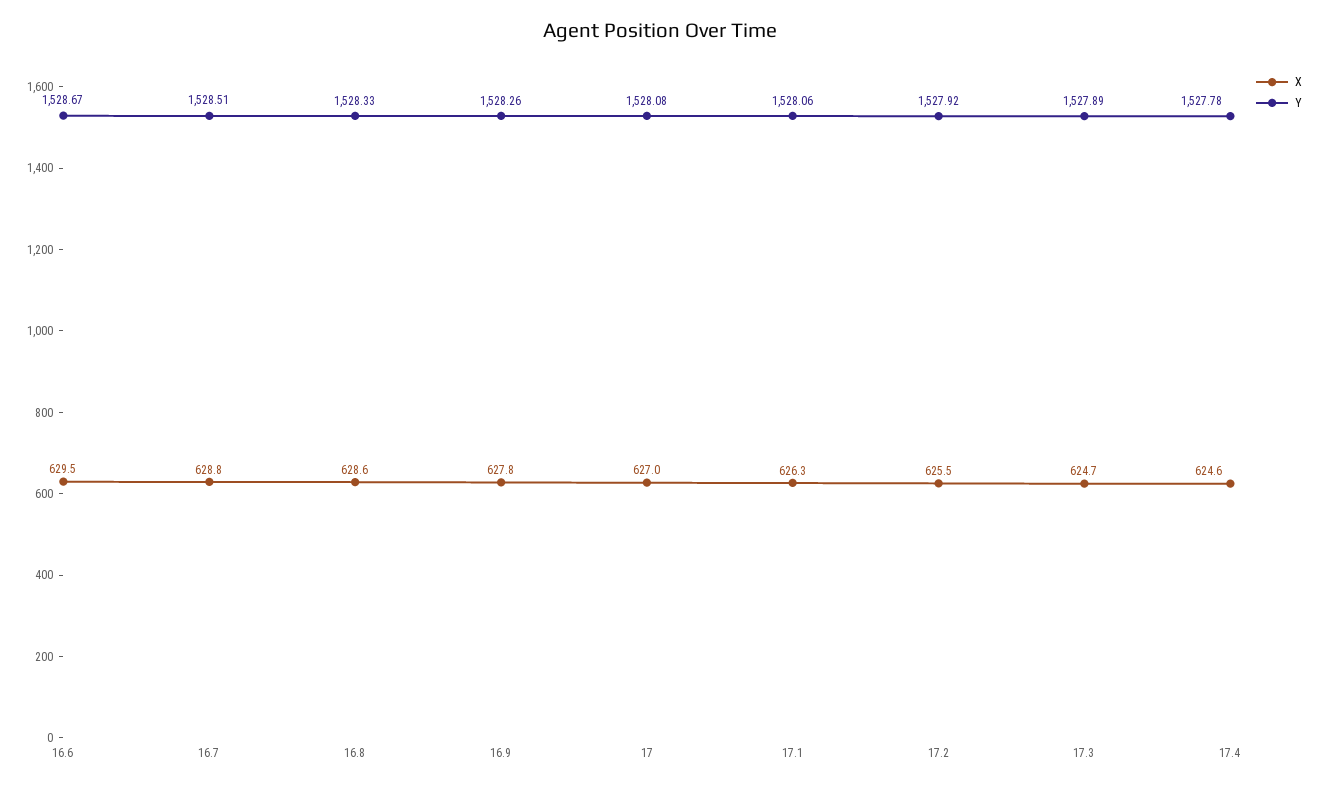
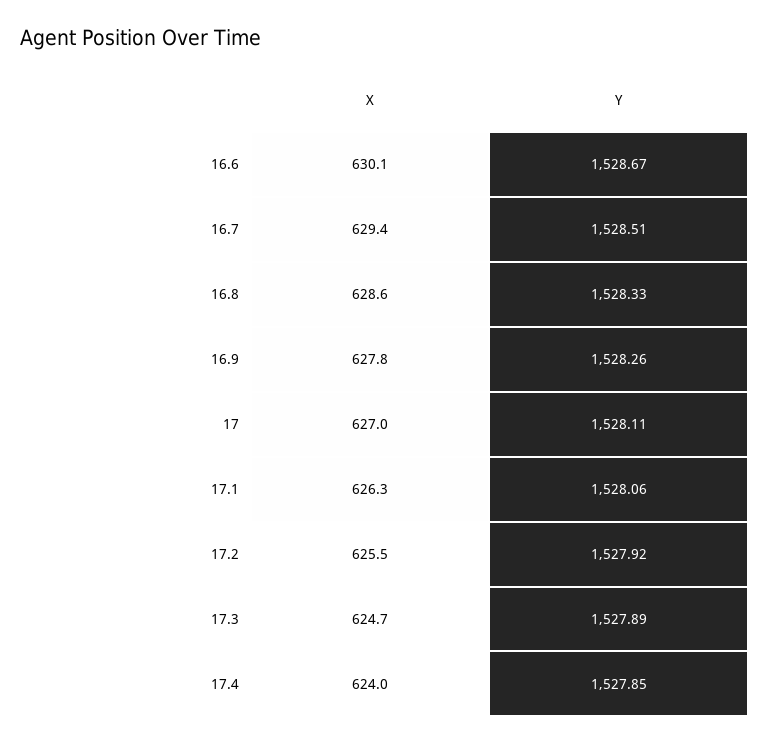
X, 16.6: 629.5 -> 630.1
X, 16.7: 628.8 -> 629.4
Y, 17: 1528.08 -> 1528.11
X, 17.4: 624.6 -> 624
Y, 17.4: 1527.78 -> 1527.85

